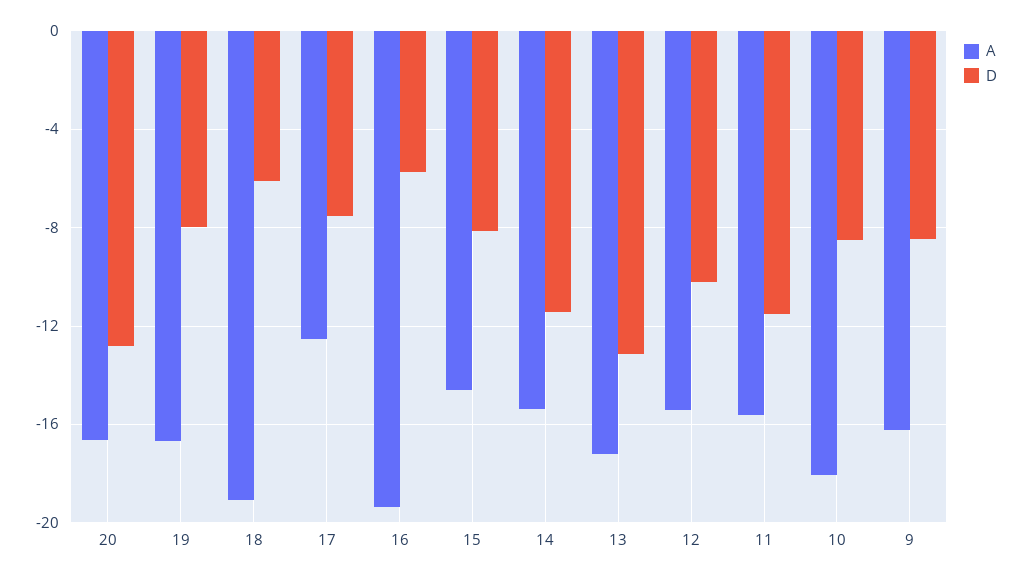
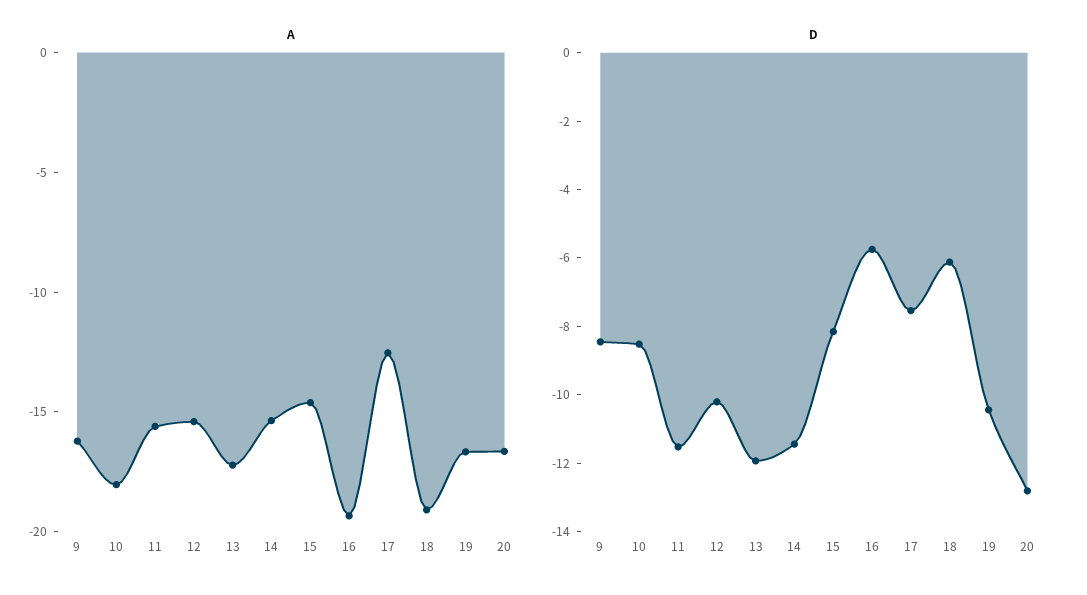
D, 19: -8 -> -10.5
D, 13: -13 -> -12

